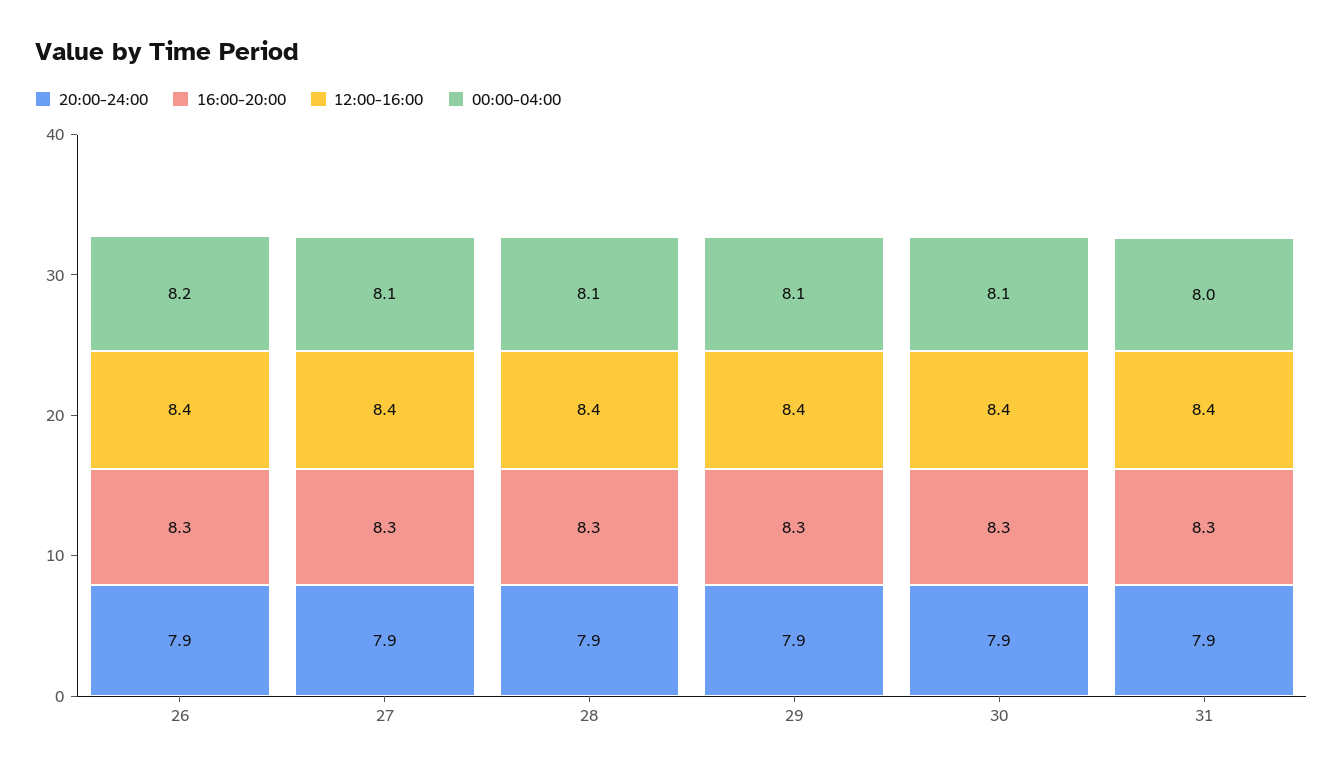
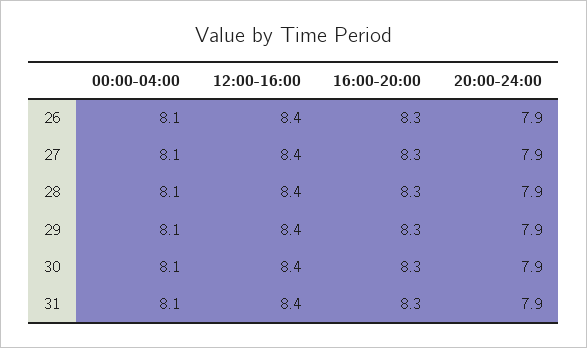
00:00-04:00, 26: 8.2 -> 8.1
00:00-04:00, 31: 8 -> 8.1

